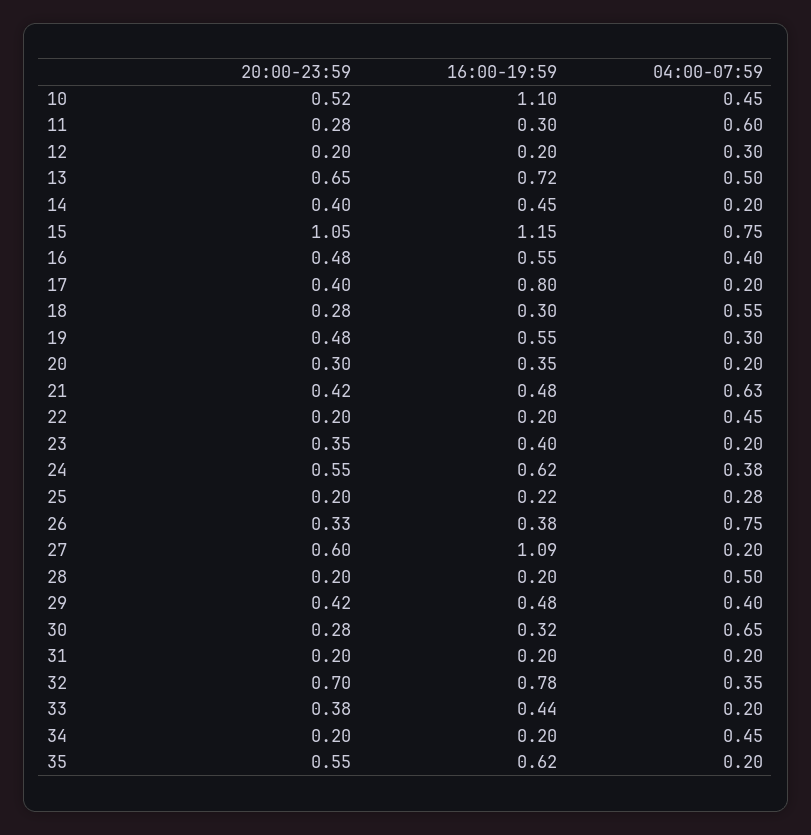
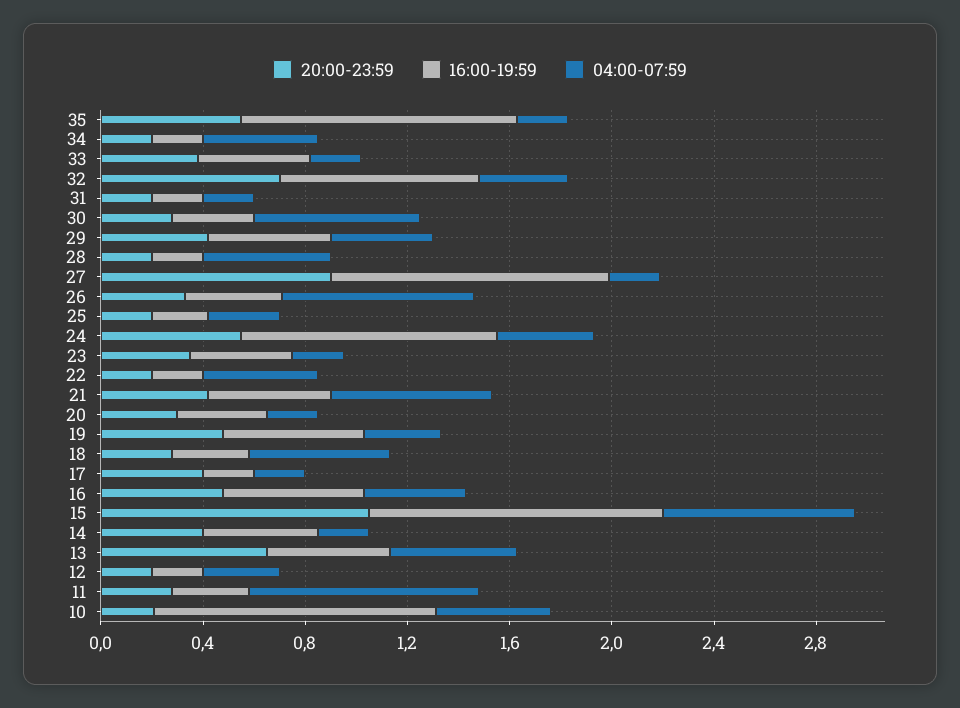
20:00-23:59, 10: 0.52 -> 0.2
04:00-07:59, 11: 0.6 -> 0.9
16:00-19:59, 13: 0.72 -> 0.5
16:00-19:59, 17: 0.8 -> 0.2
16:00-19:59, 24: 0.62 -> 1
20:00-23:59, 27: 0.6 -> 0.9
16:00-19:59, 35: 0.62 -> 1.1

